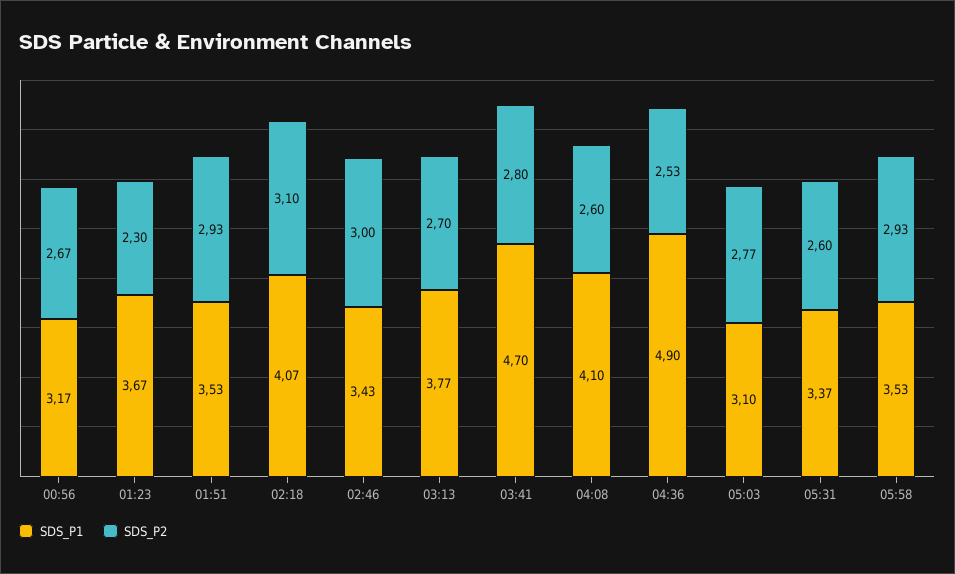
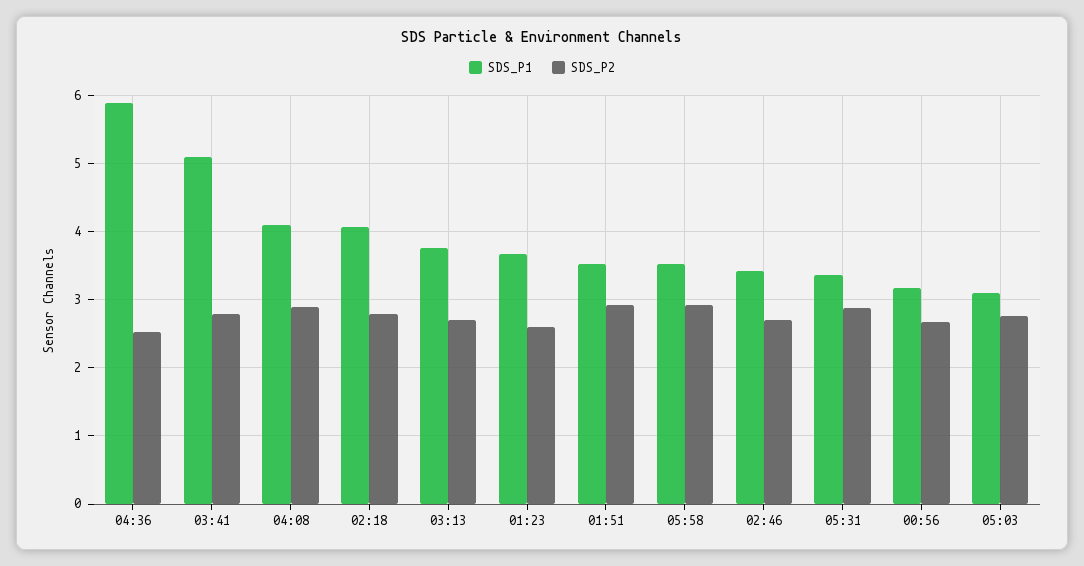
SDS_P2, 01:23: 2.3 -> 2.6
SDS_P2, 02:18: 3.1 -> 2.8
SDS_P2, 02:46: 3 -> 2.7
SDS_P1, 03:41: 4.7 -> 5.1
SDS_P2, 04:08: 2.6 -> 2.9
SDS_P1, 04:36: 4.9 -> 5.9
SDS_P2, 05:31: 2.6 -> 2.9

